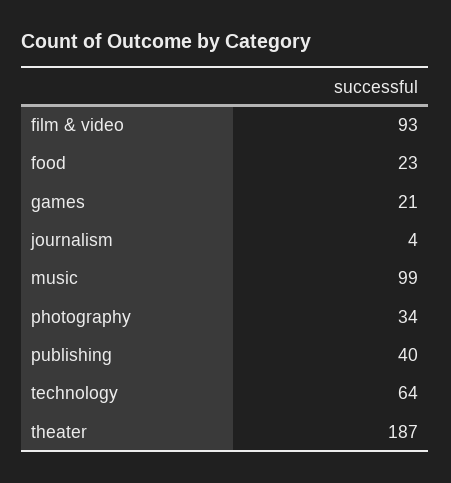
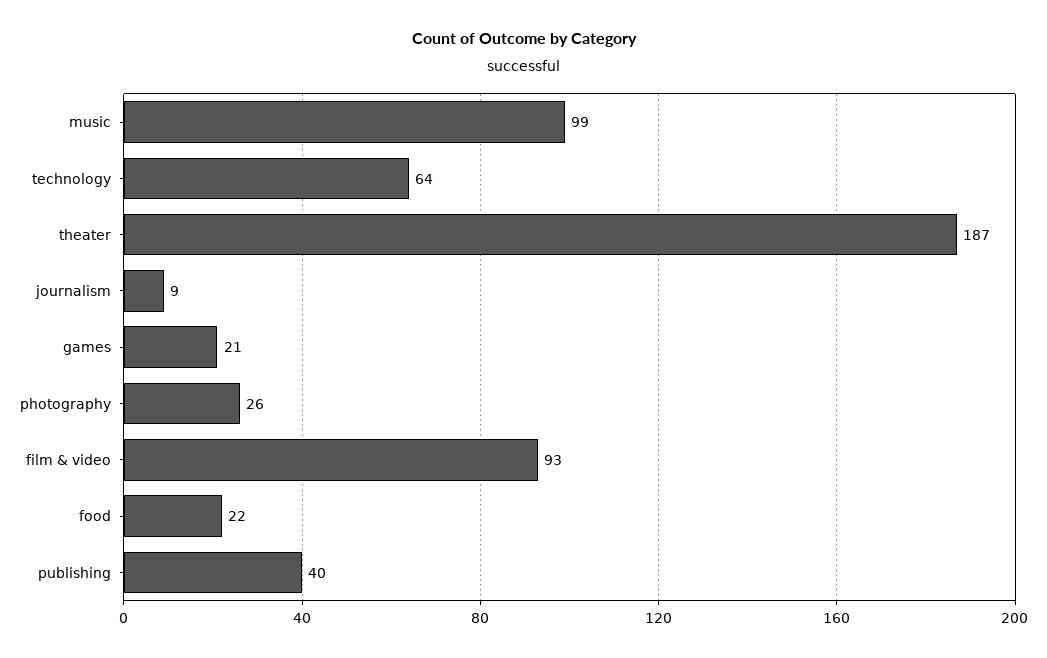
food: 23 -> 22
journalism: 4 -> 9
photography: 34 -> 26

